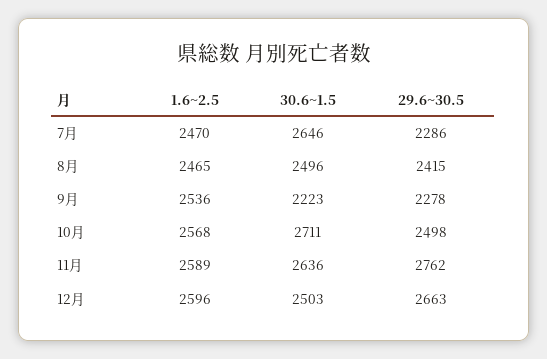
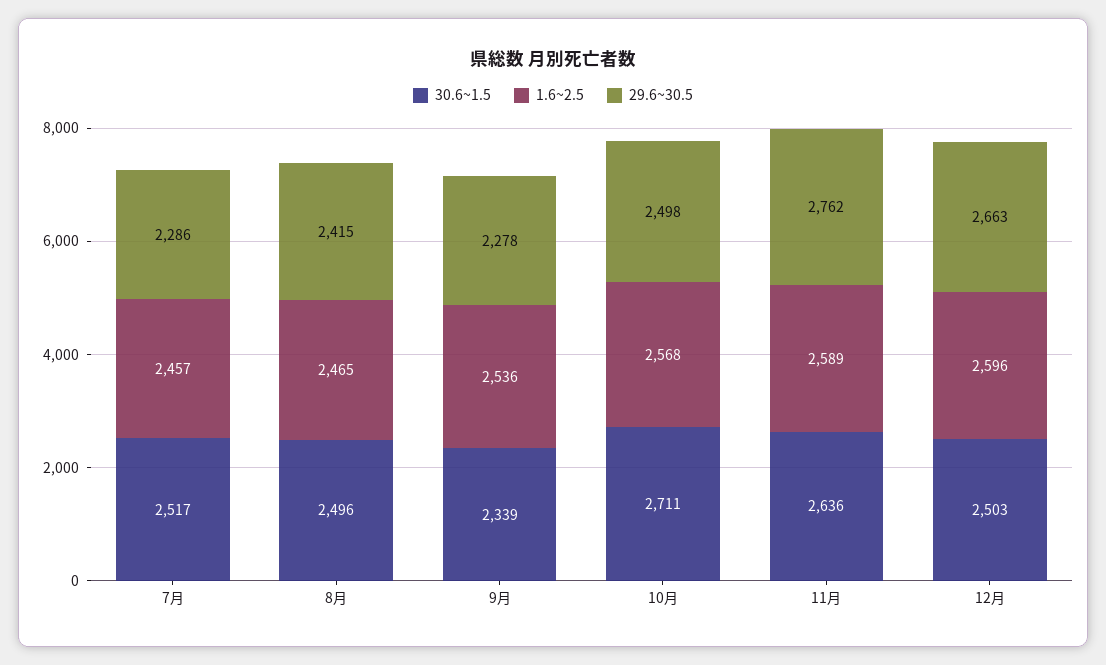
1.6~2.5, 7月: 2470 -> 2457
30.6~1.5, 7月: 2646 -> 2517
30.6~1.5, 9月: 2223 -> 2339

